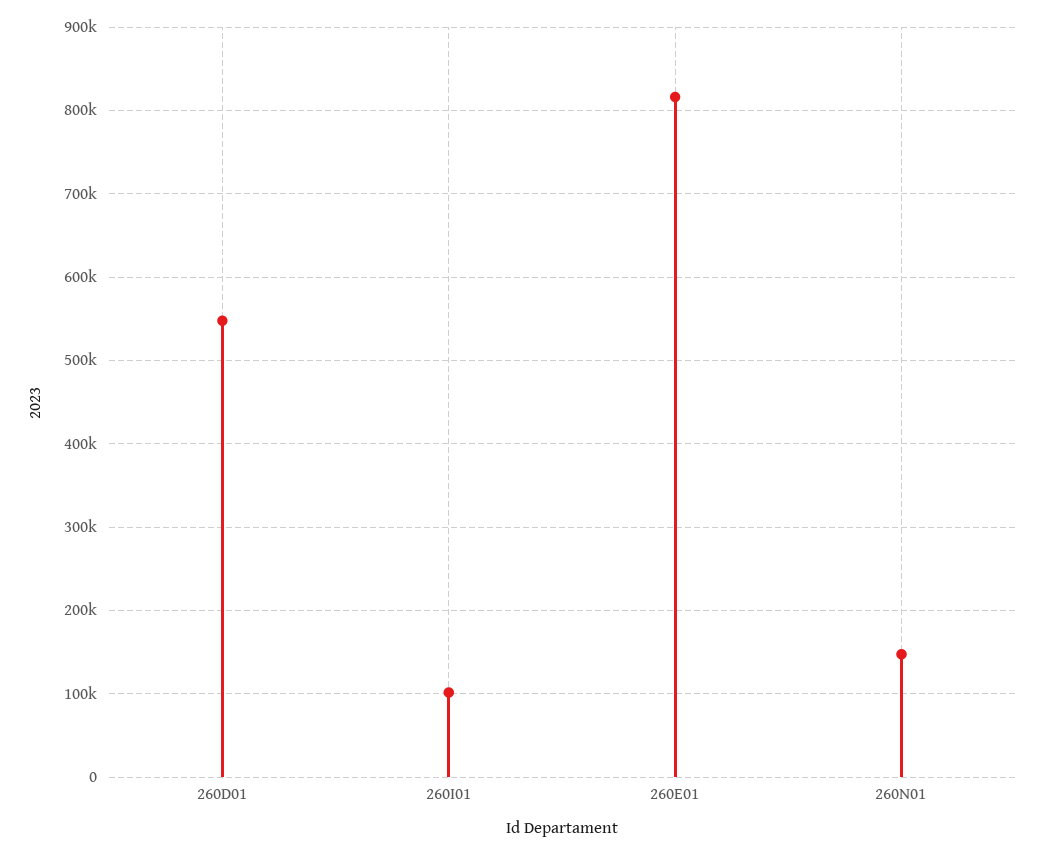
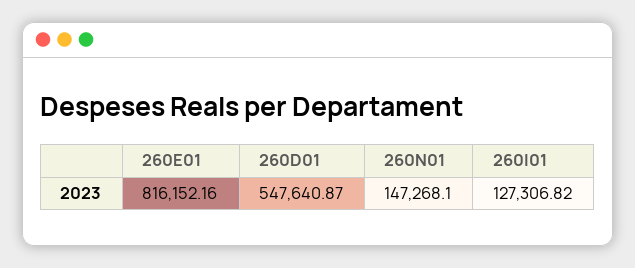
260I01: 100000 -> 127306.82

